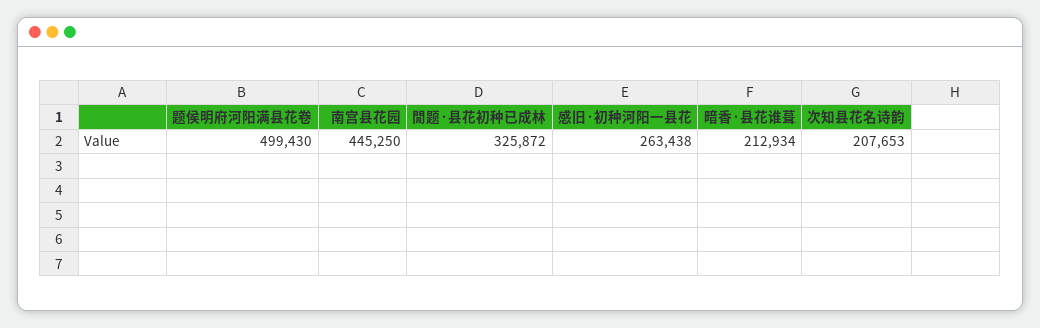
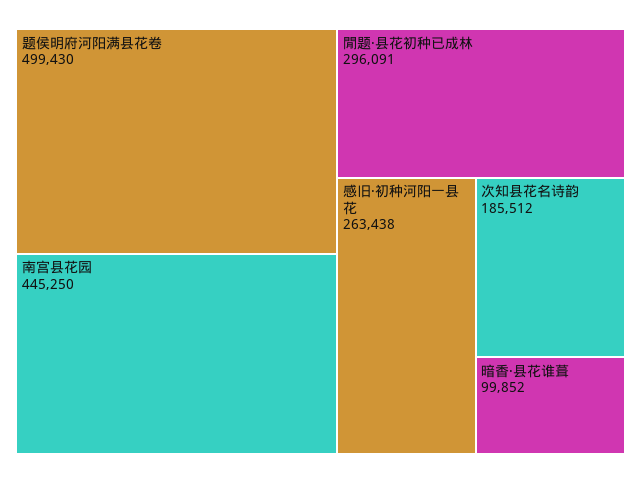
閒题·县花初种已成林: 325872 -> 296091
暗香·县花谁葺: 212934 -> 99852
次知县花名诗韵: 207653 -> 185512

